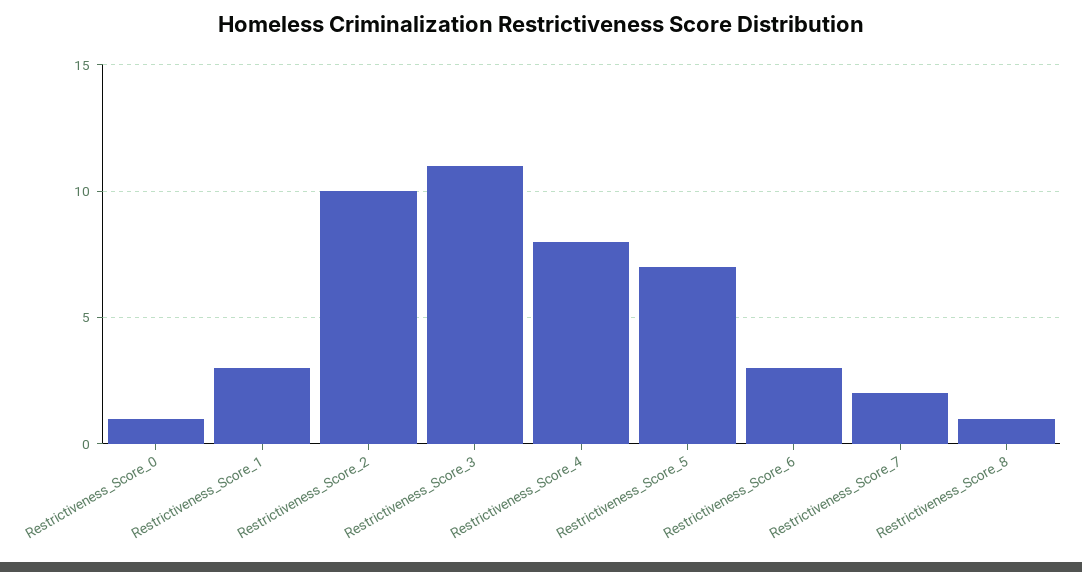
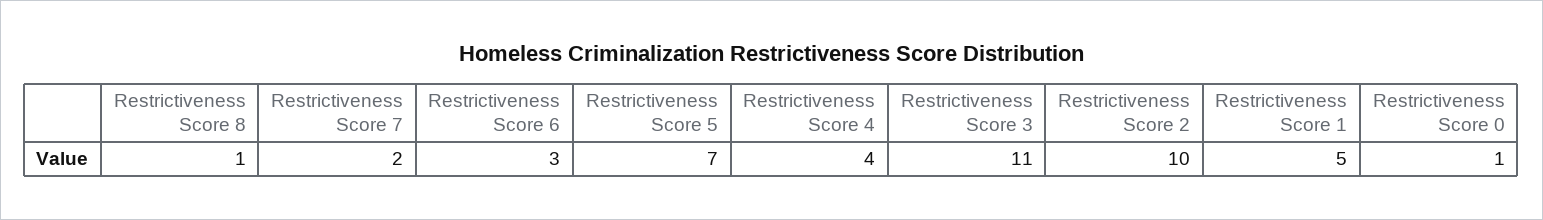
Restrictiveness_Score_1: 3 -> 5
Restrictiveness_Score_4: 8 -> 4

